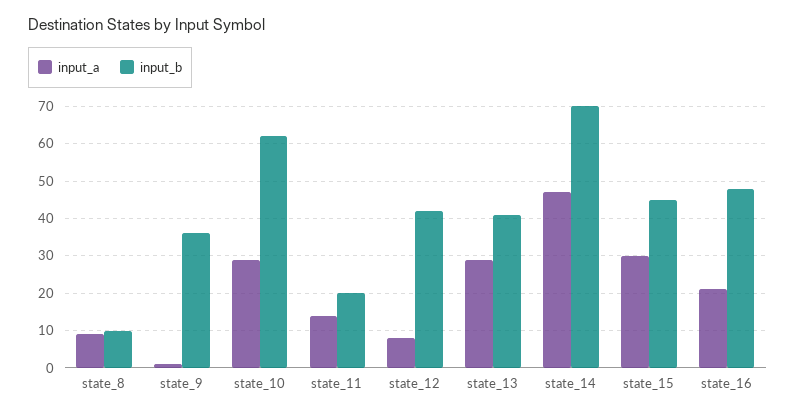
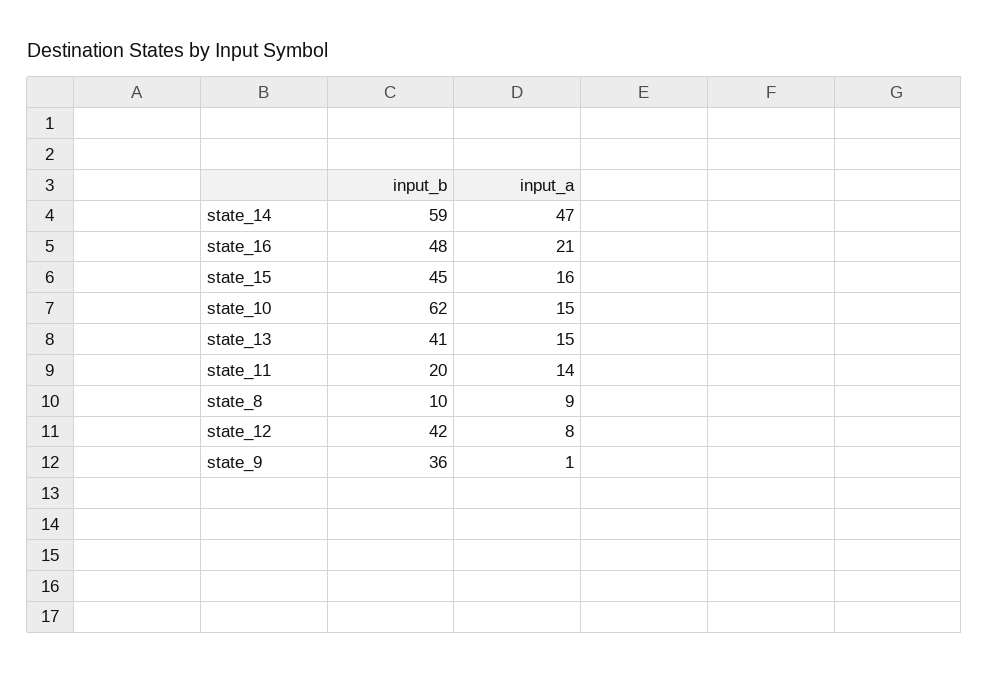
input_a, state_10: 30 -> 15
input_a, state_13: 30 -> 15
input_b, state_14: 70 -> 59
input_a, state_15: 30 -> 16

